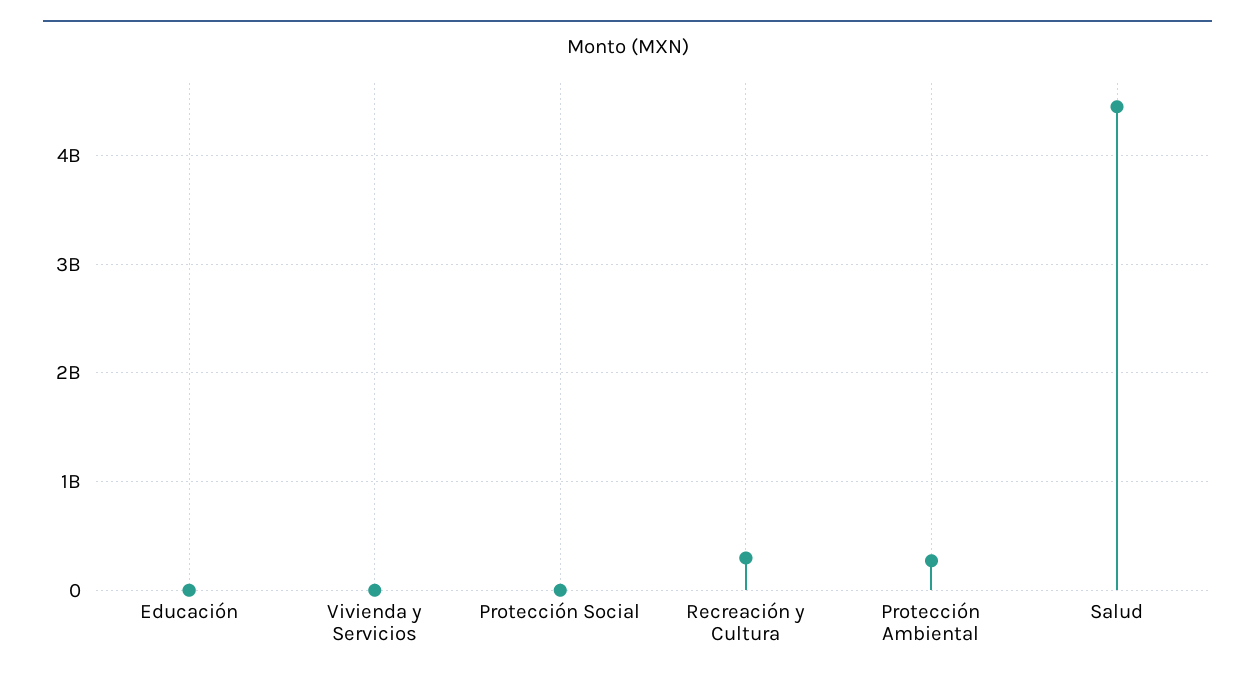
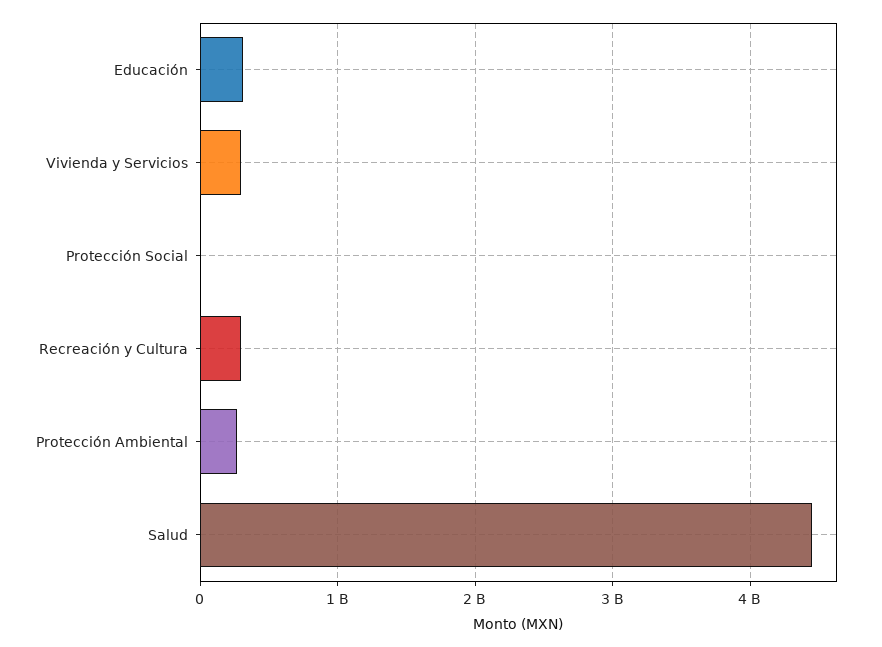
Educación: 0 -> 300000000
Vivienda y Servicios: 0 -> 300000000

